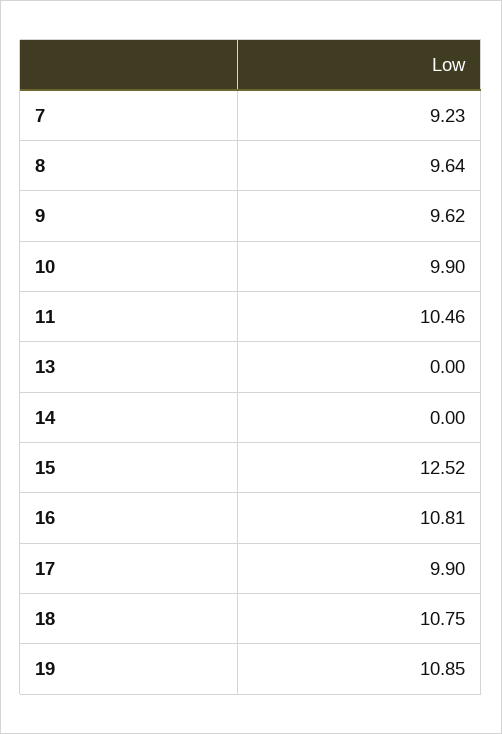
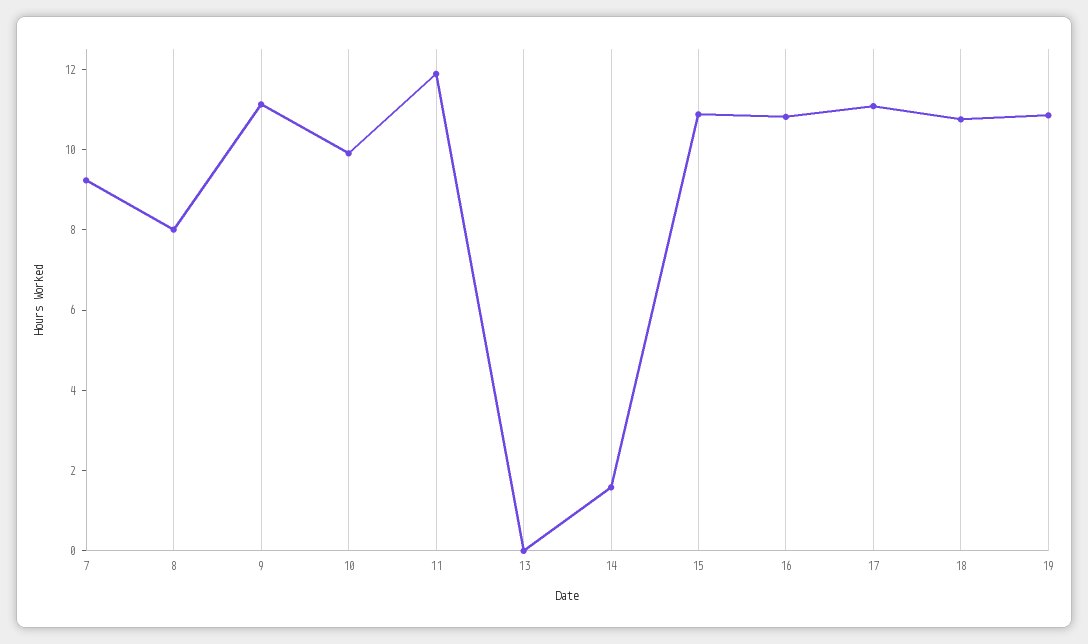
8: 9.64 -> 8
9: 9.62 -> 11
11: 10.46 -> 12
14: 0 -> 1.5
15: 12.52 -> 11
17: 9.9 -> 11

